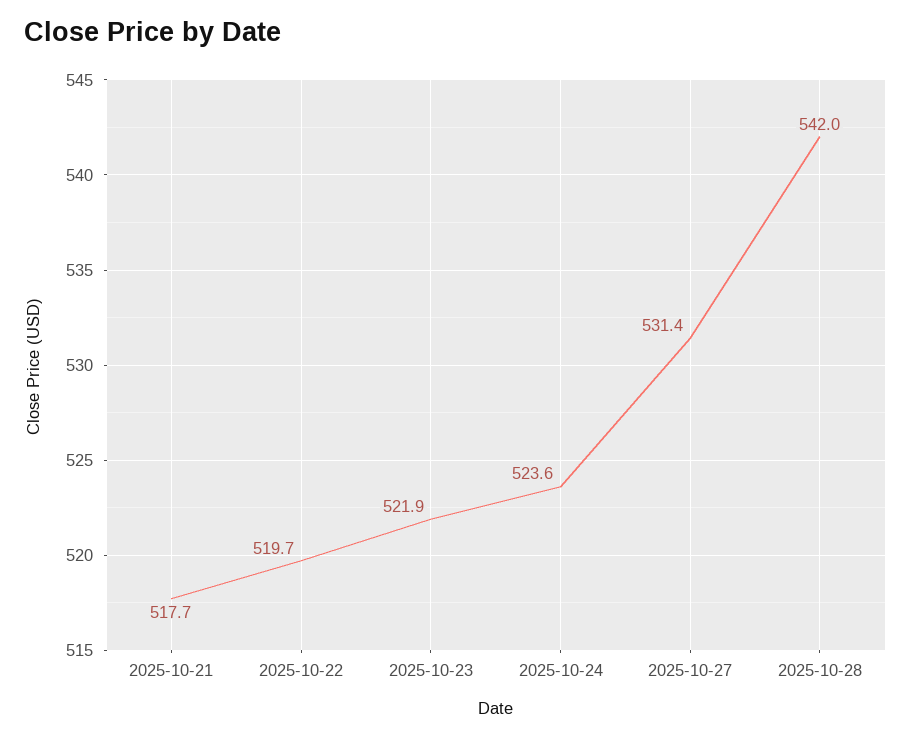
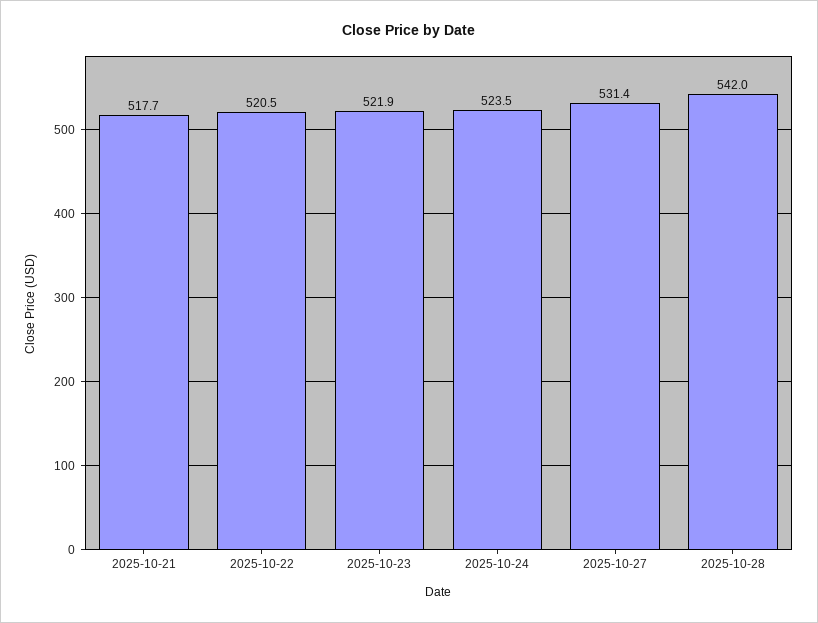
2025-10-22: 519.7 -> 520.5
2025-10-24: 523.6 -> 523.5

